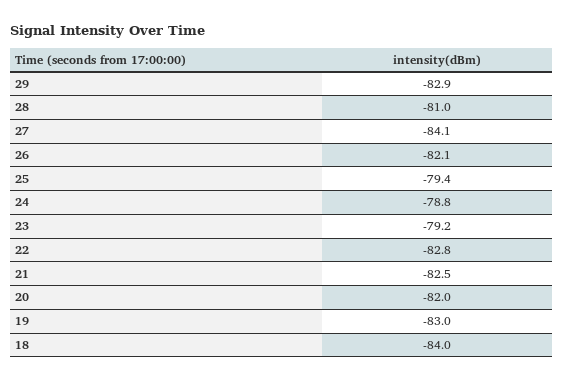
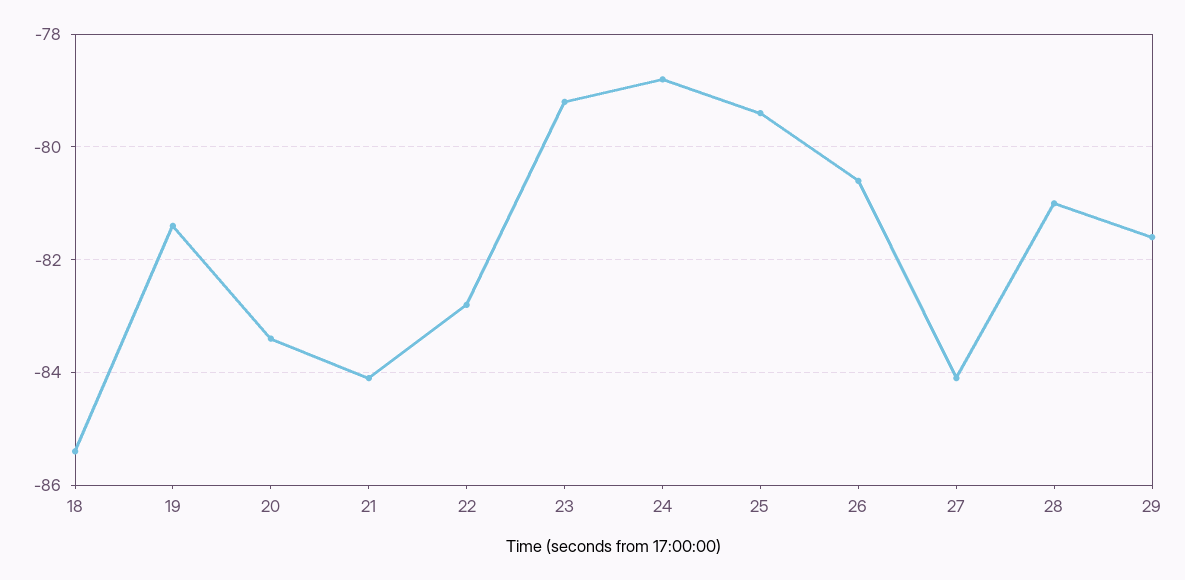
29: -82.9 -> -81.5
26: -82.1 -> -80.5
21: -82.5 -> -84
20: -82 -> -83.5
19: -83 -> -81.5
18: -84 -> -85.5

